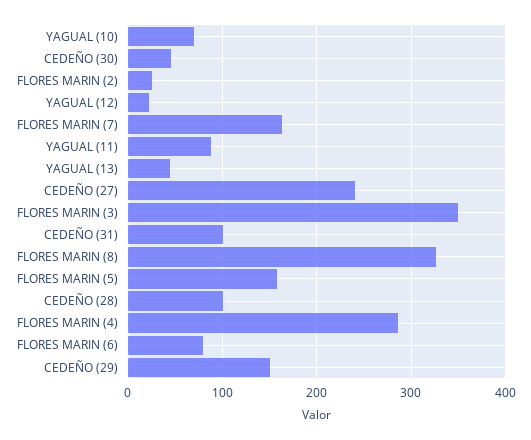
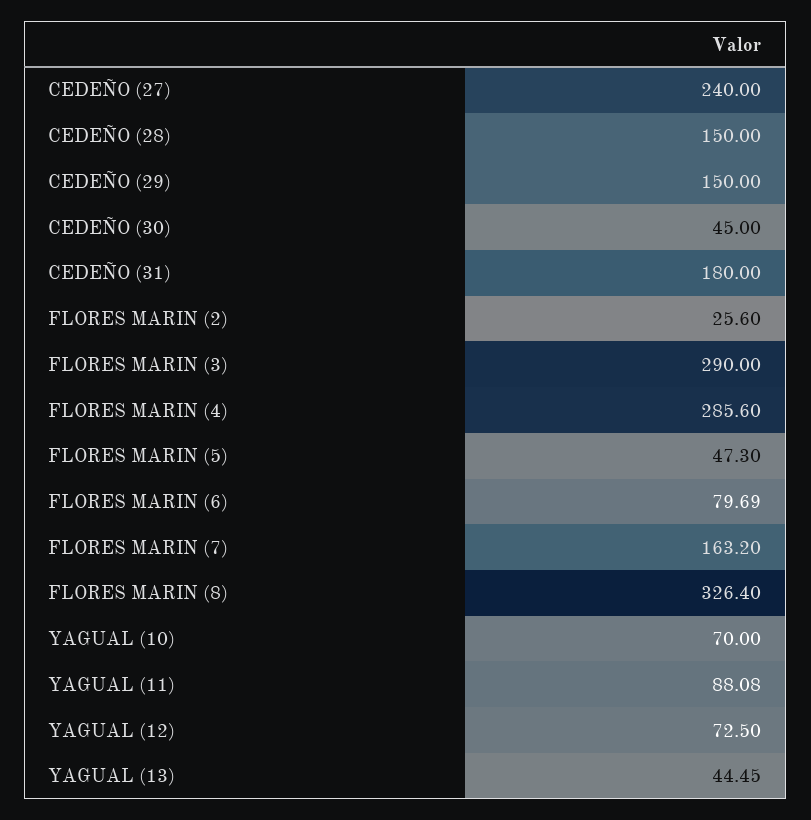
YAGUAL (12): 20 -> 72.5
FLORES MARIN (3): 350 -> 290
CEDEÑO (31): 100 -> 180
FLORES MARIN (5): 160 -> 47.3
CEDEÑO (28): 100 -> 150

